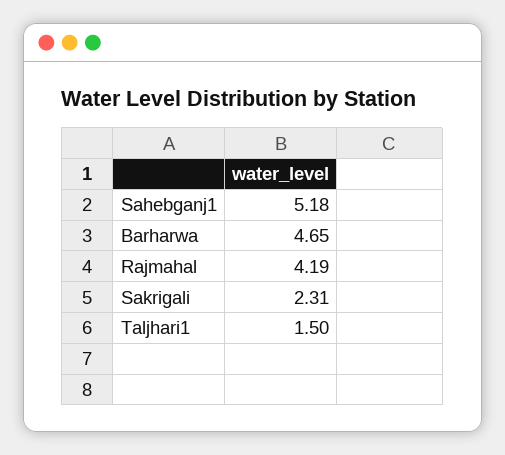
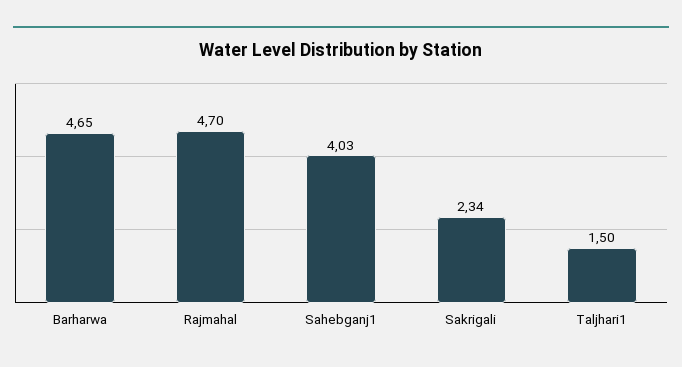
Sahebganj1: 5.18 -> 4.03
Rajmahal: 4.19 -> 4.7
Sakrigali: 2.31 -> 2.34

